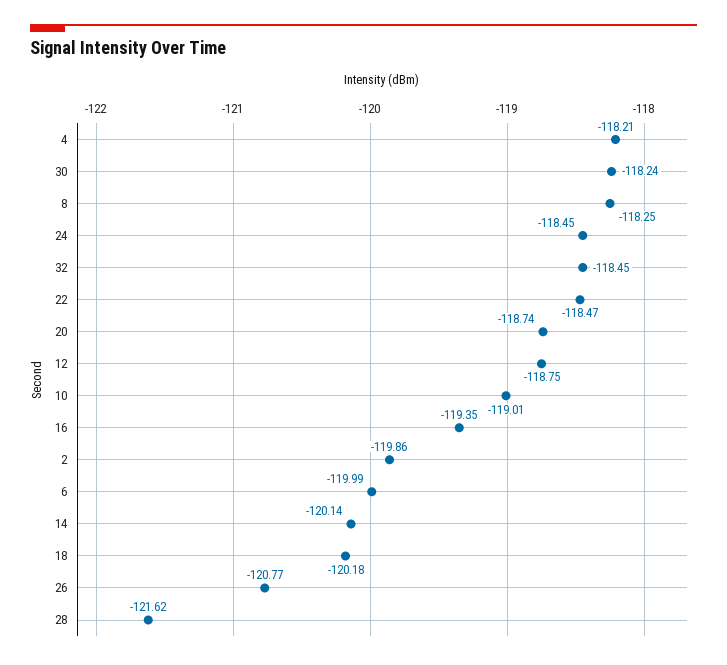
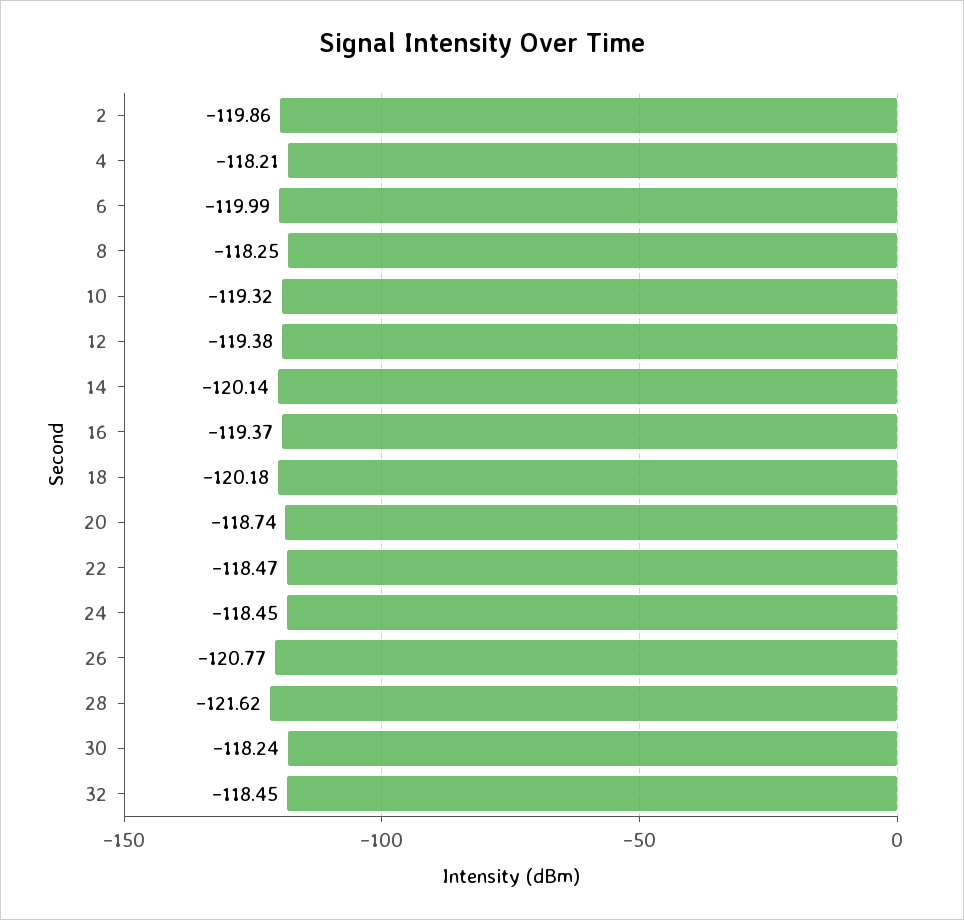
12: -118.75 -> -119.38
10: -119.01 -> -119.32
16: -119.35 -> -119.37

